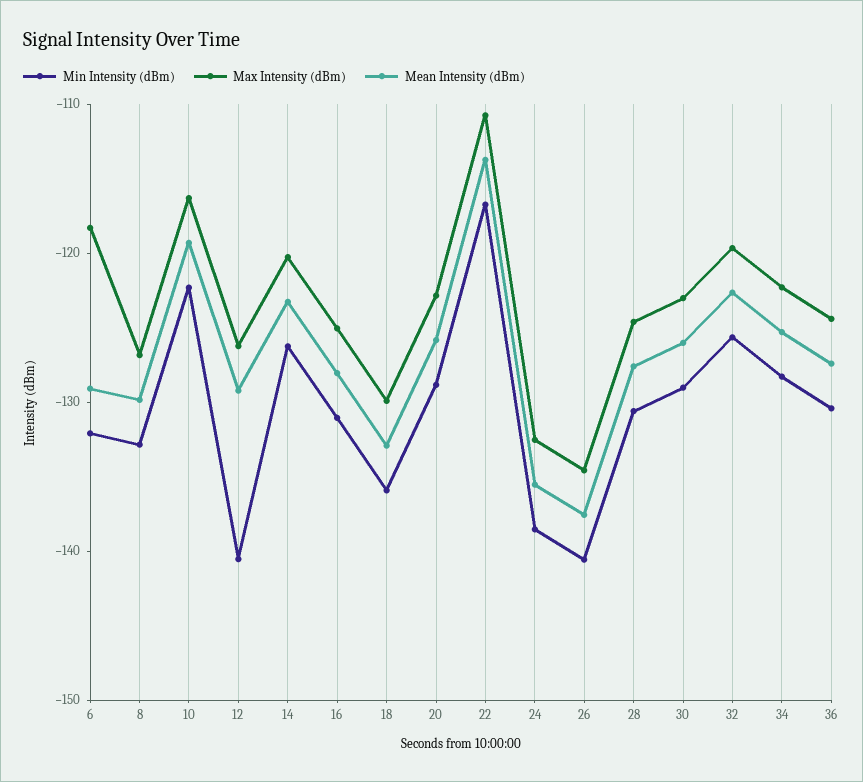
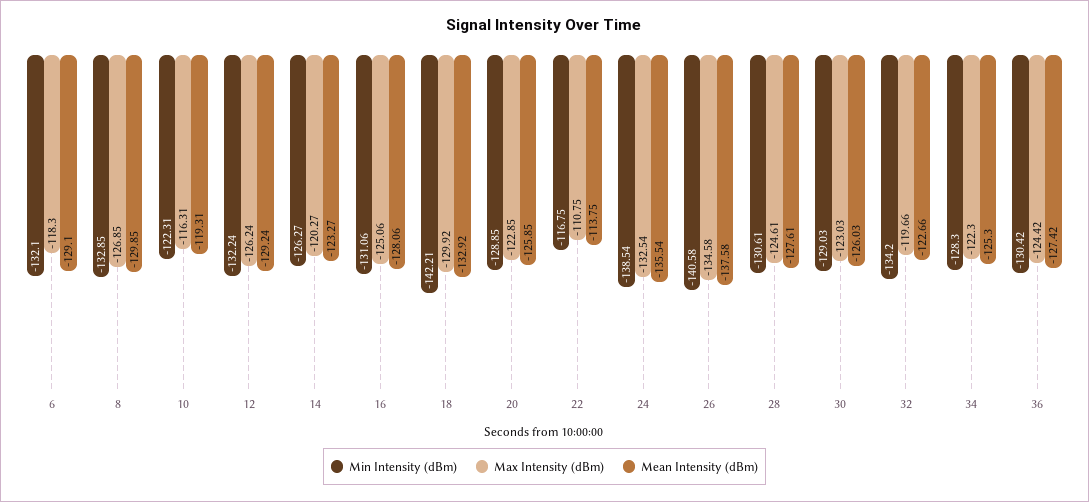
Min Intensity (dBm), 12: -140 -> -132.24
Min Intensity (dBm), 18: -136 -> -142.21
Min Intensity (dBm), 32: -126 -> -134.2

